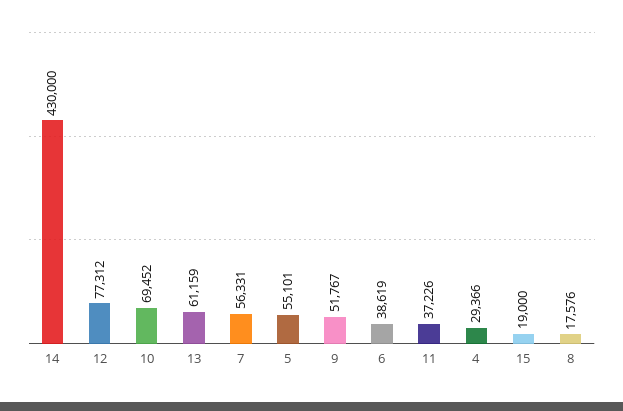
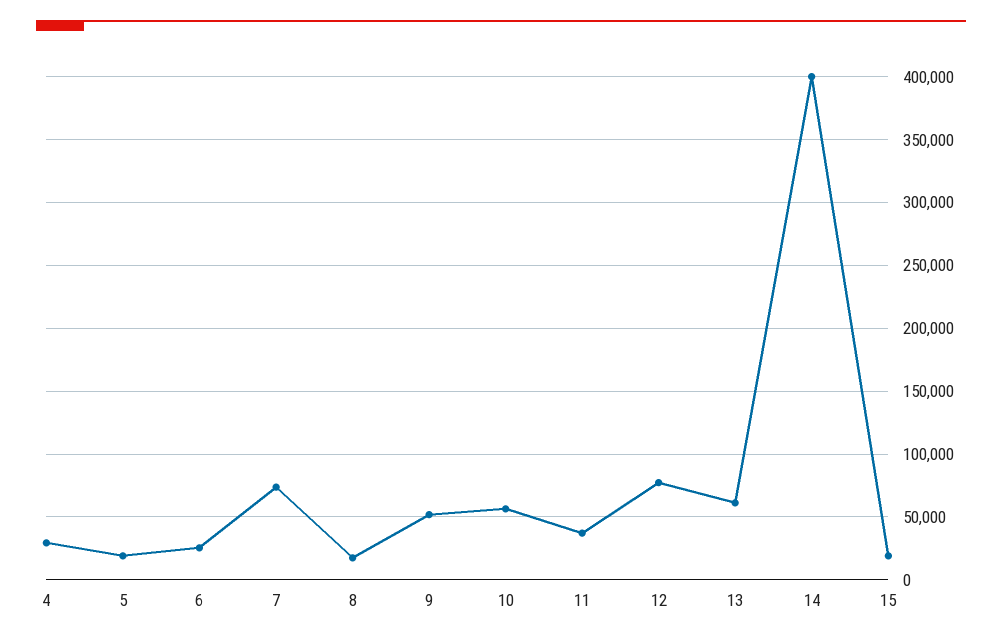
14: 430000 -> 400000
10: 69452 -> 55000
7: 56331 -> 75000
5: 55101 -> 20000
6: 38619 -> 25000

